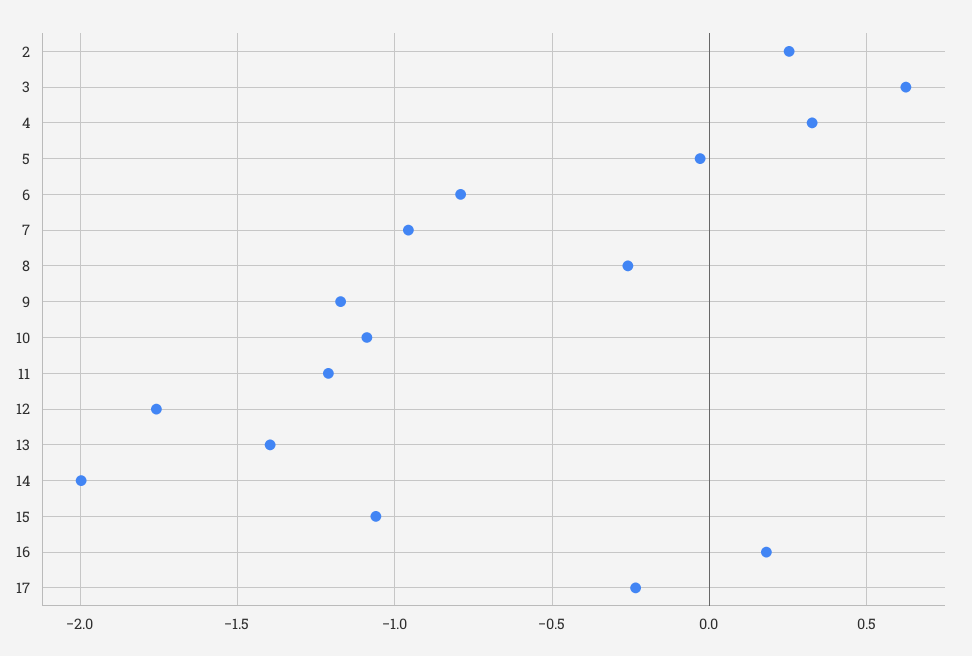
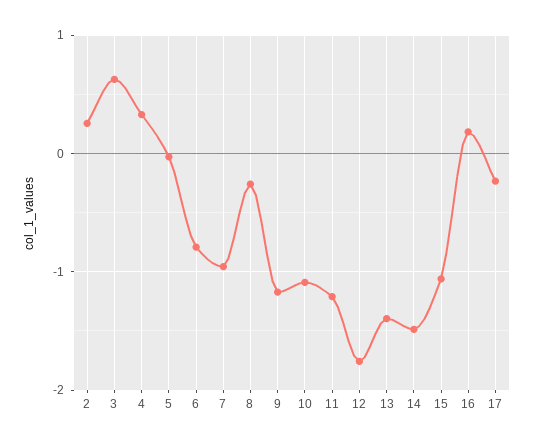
14: -2 -> -1.5

